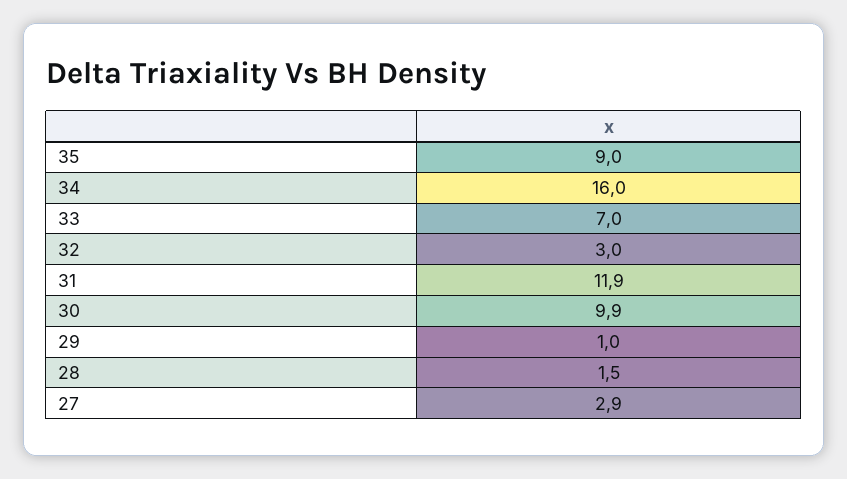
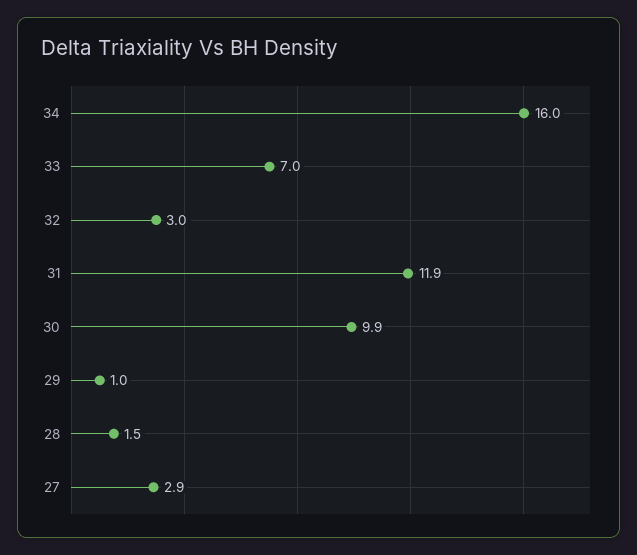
35: 9 -> none

